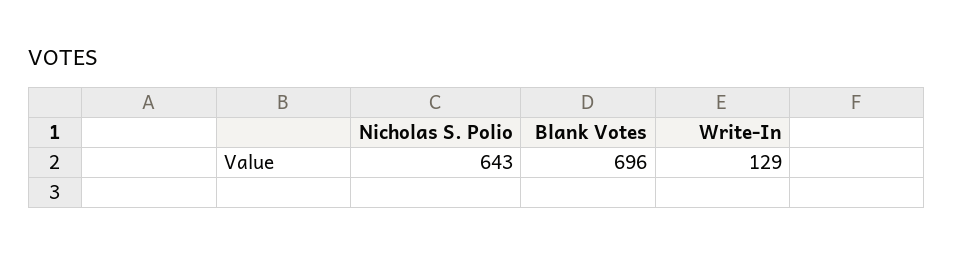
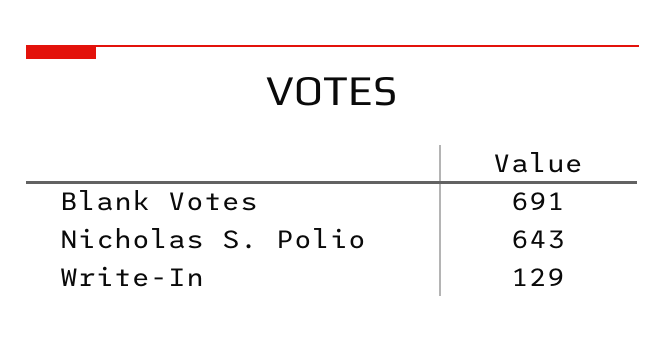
Blank Votes: 696 -> 691

